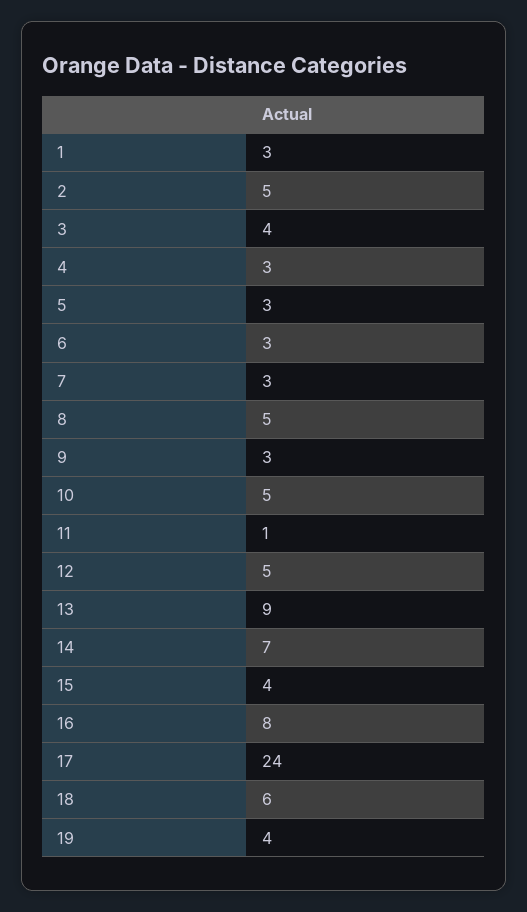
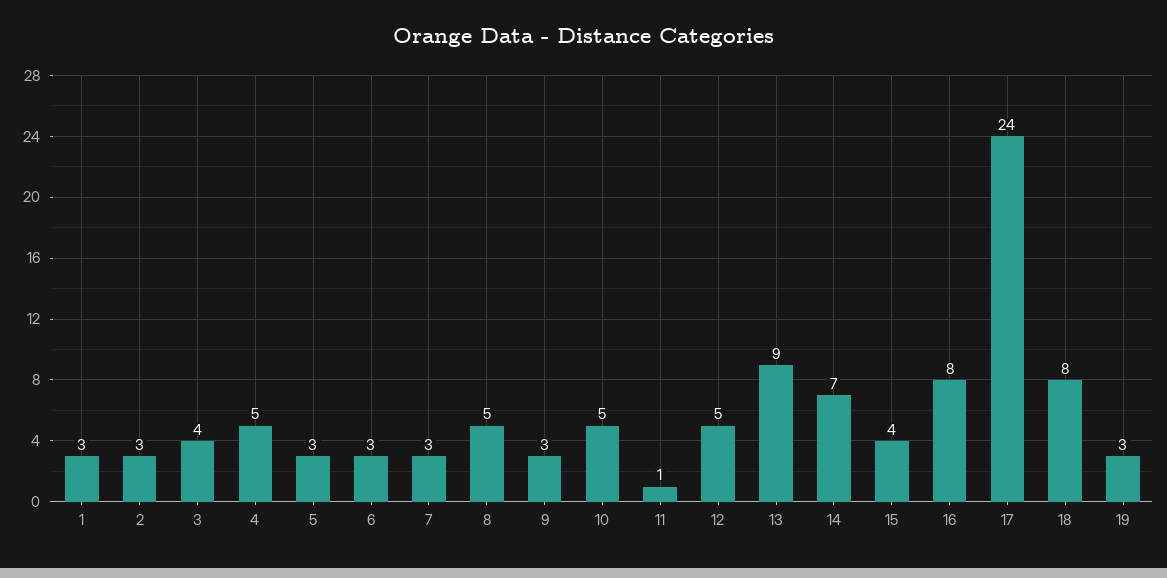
2: 5 -> 3
4: 3 -> 5
18: 6 -> 8
19: 4 -> 3

